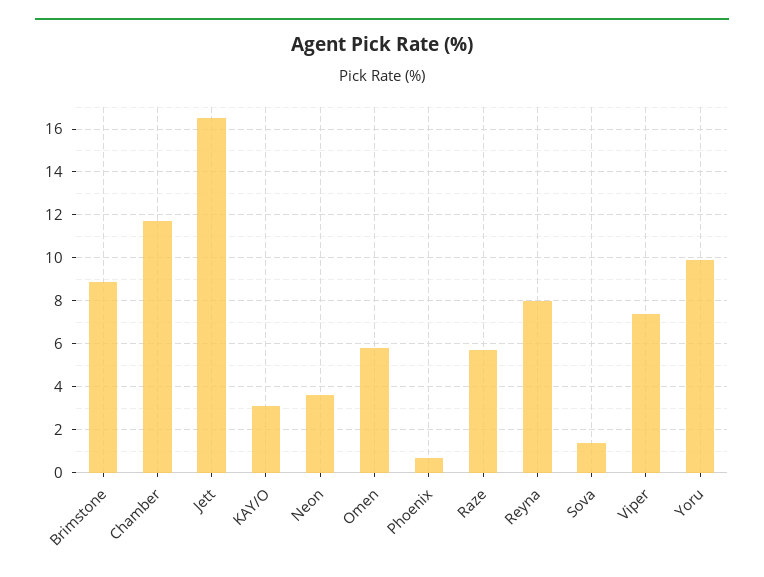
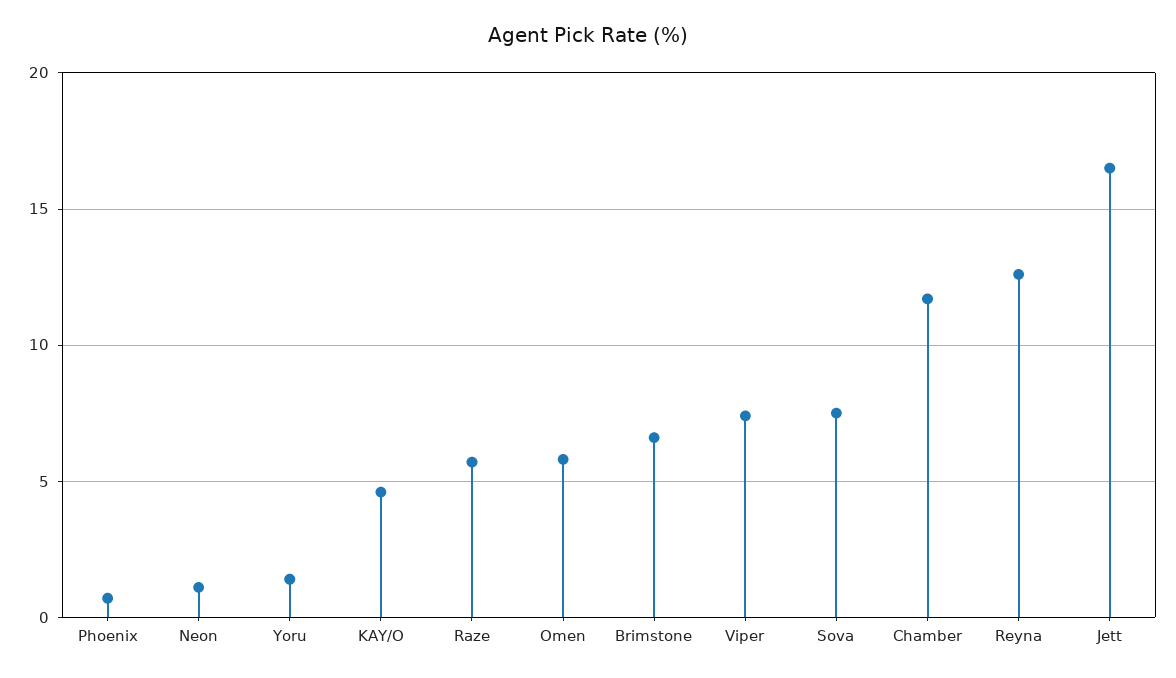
Brimstone: 9 -> 6.5
KAY/O: 3 -> 4.5
Neon: 3.5 -> 1
Reyna: 8 -> 12.5
Sova: 1.5 -> 7.5
Yoru: 10 -> 1.5

